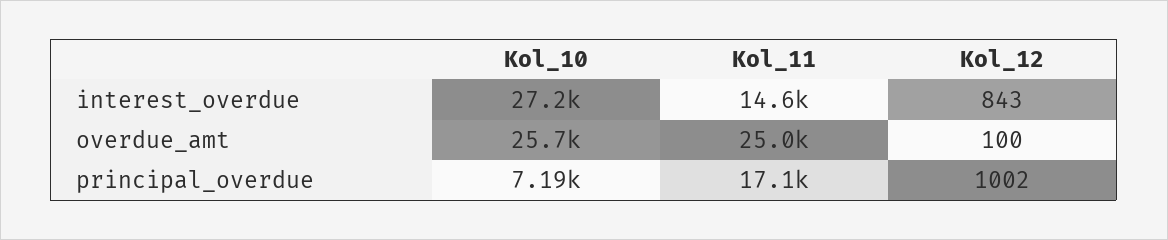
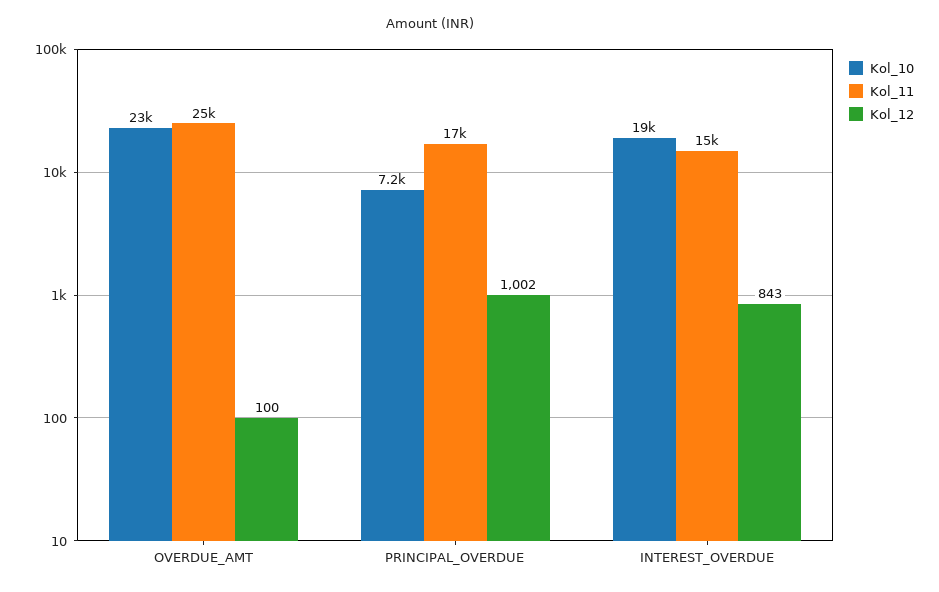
Kol_10, interest_overdue: 27200 -> 19000
Kol_10, overdue_amt: 25700 -> 23000

